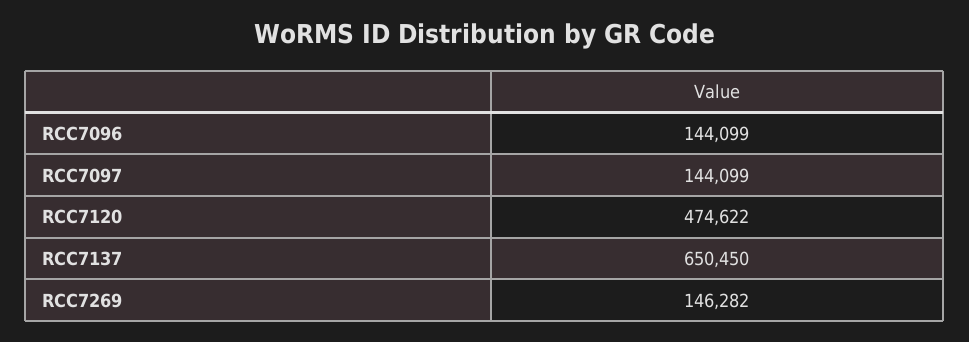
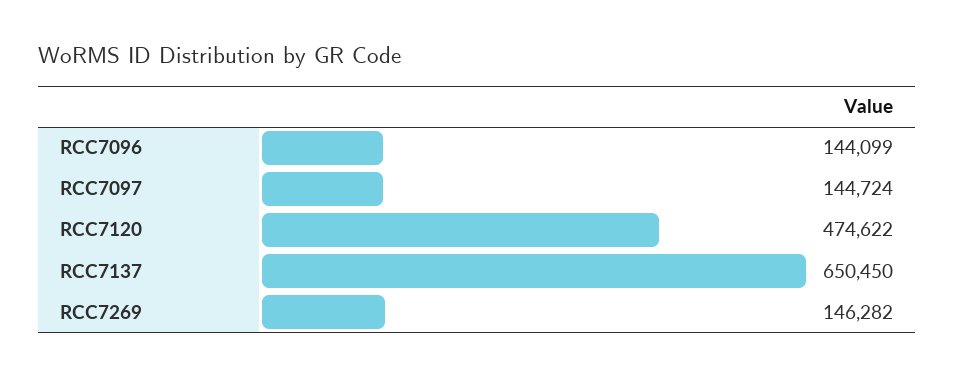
RCC7097: 144099 -> 144724

